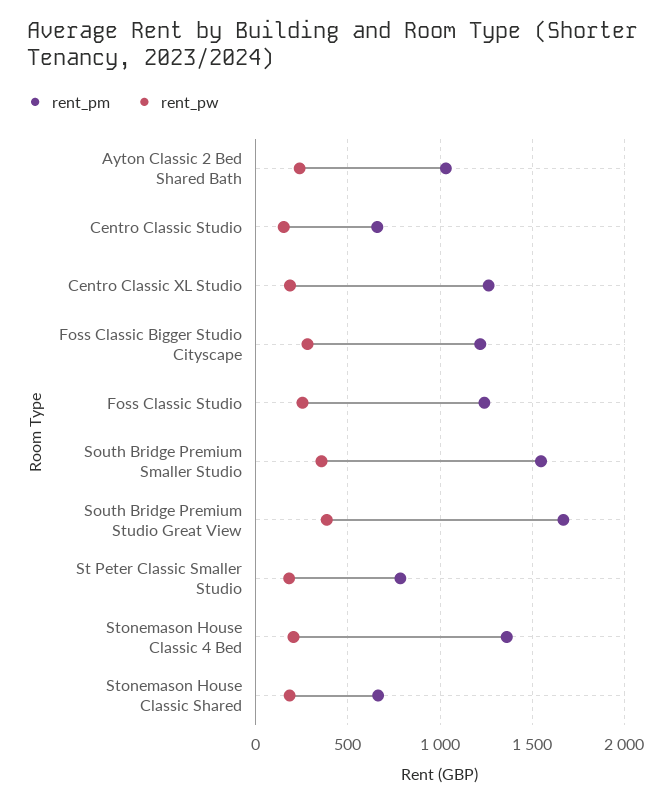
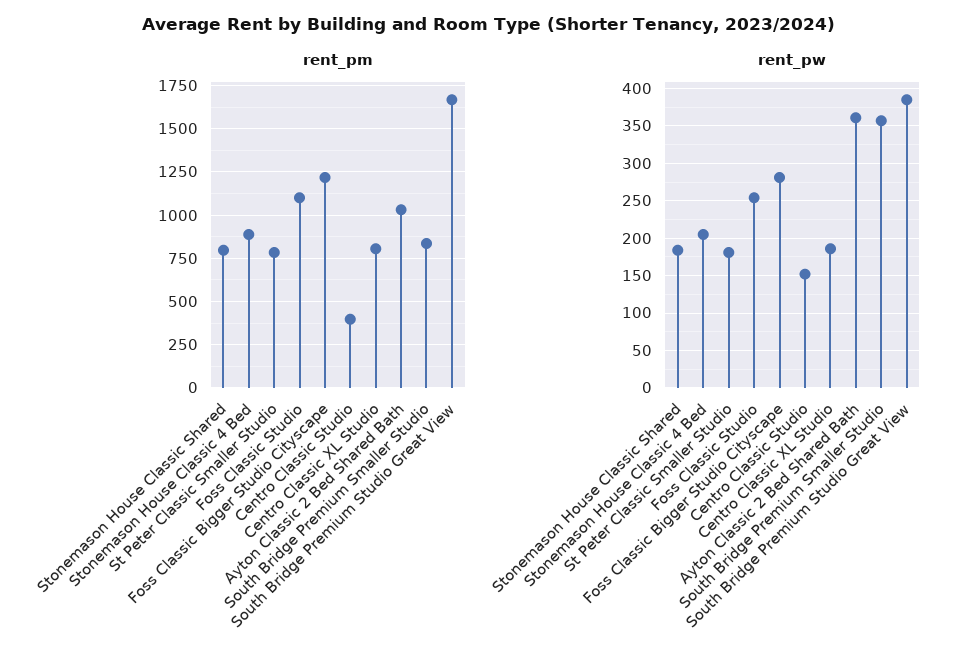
rent_pw, Ayton Classic 2 Bed Shared Bath: 250 -> 360
rent_pm, Centro Classic Studio: 650 -> 400
rent_pm, Centro Classic XL Studio: 1250 -> 800
rent_pm, Foss Classic Studio: 1250 -> 1100
rent_pm, South Bridge Premium Smaller Studio: 1550 -> 850
rent_pm, Stonemason House Classic 4 Bed: 1350 -> 900
rent_pm, Stonemason House Classic Shared: 650 -> 800

